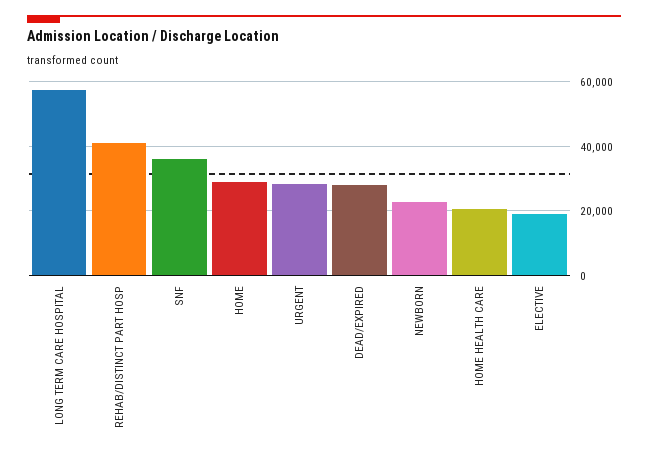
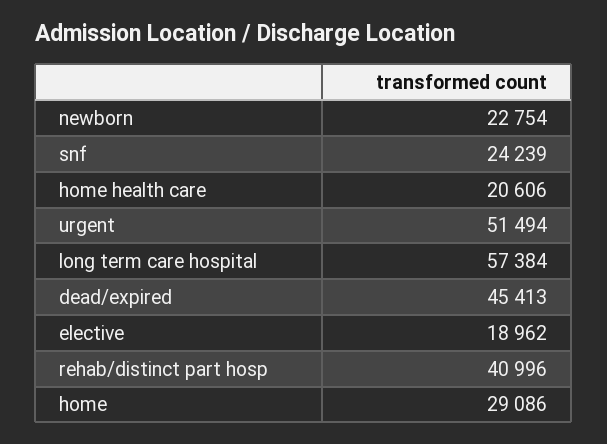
SNF: 36000 -> 24239
URGENT: 28000 -> 51494
DEAD/EXPIRED: 28000 -> 45413

